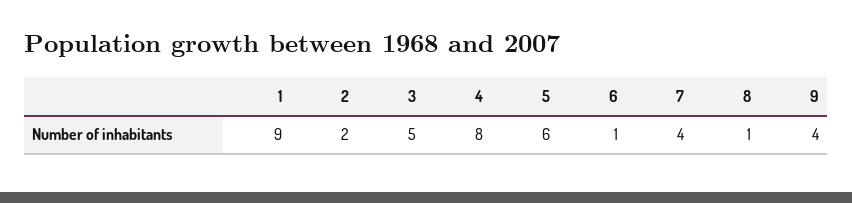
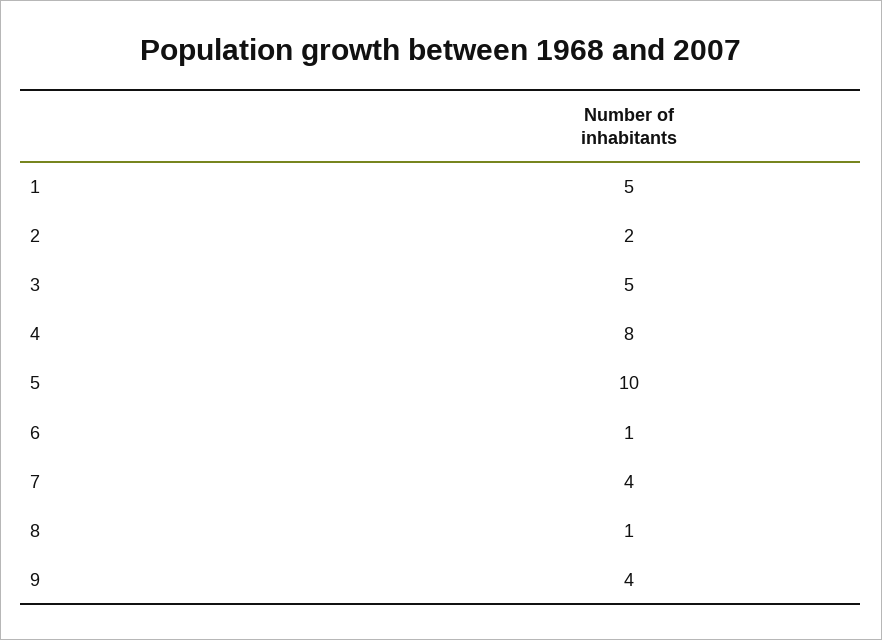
1: 9 -> 5
5: 6 -> 10

